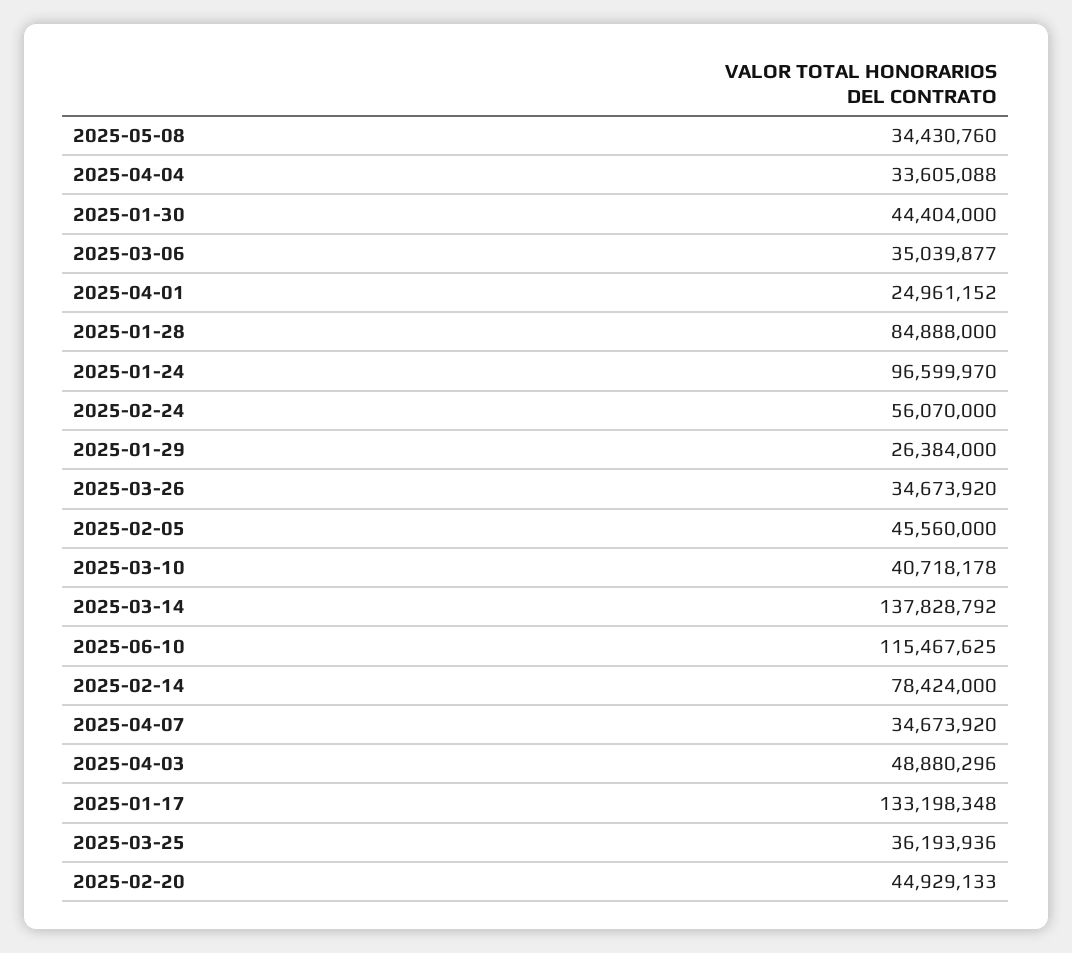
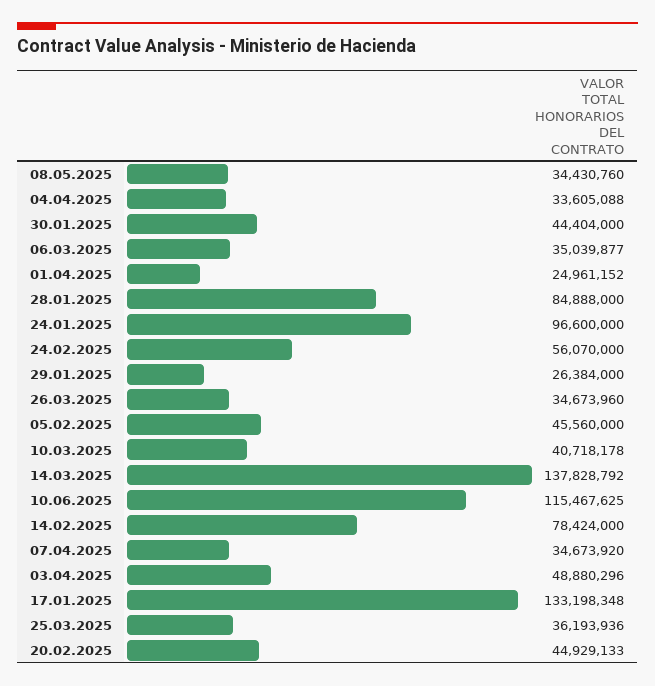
2025-01-24: 96599970 -> 96600000
2025-03-26: 34673920 -> 34673960

